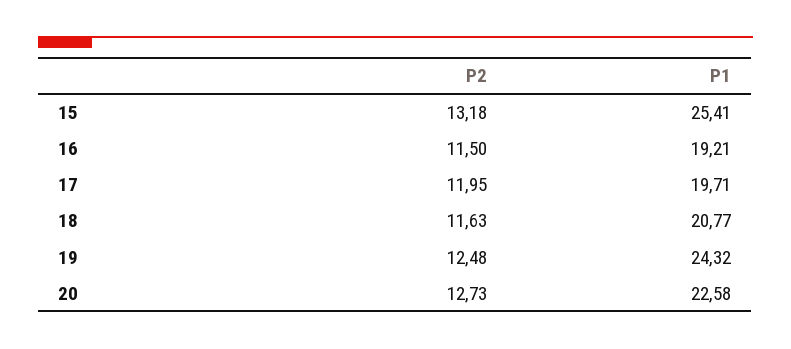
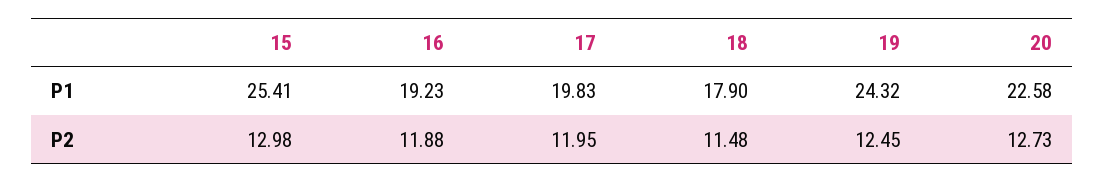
P2, 15: 13.18 -> 12.98
P2, 16: 11.5 -> 11.88
P1, 16: 19.21 -> 19.23
P1, 17: 19.71 -> 19.83
P2, 18: 11.63 -> 11.48
P1, 18: 20.77 -> 17.9
P2, 19: 12.48 -> 12.45

